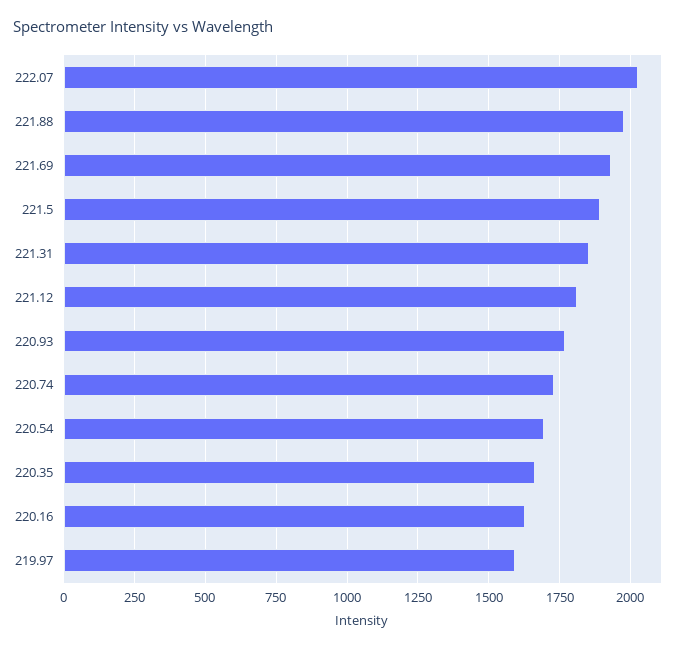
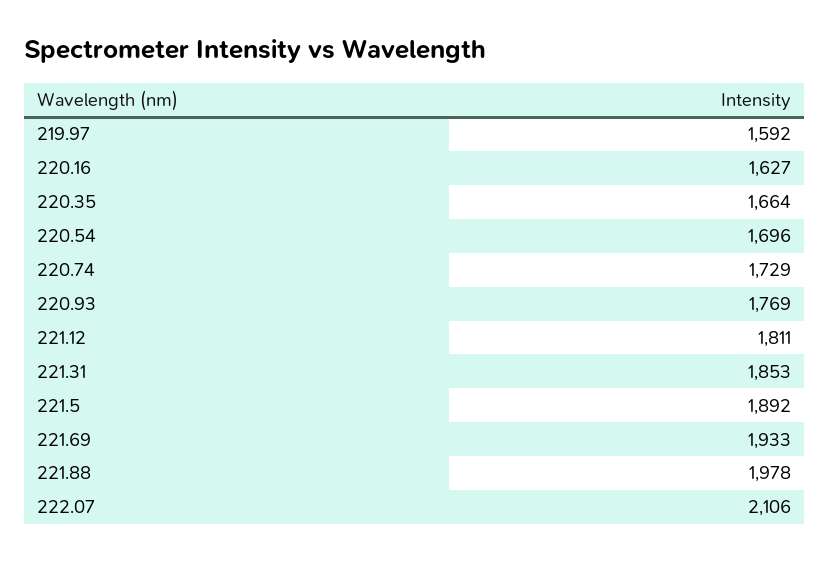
222.07: 2025 -> 2106

